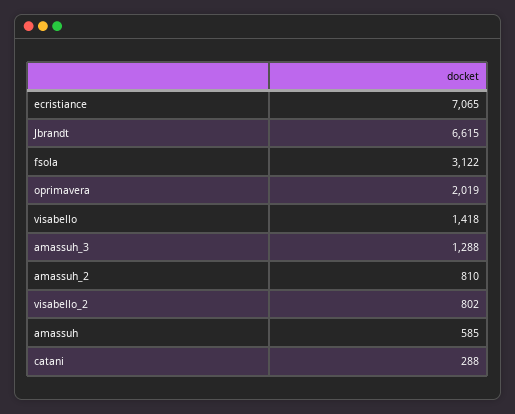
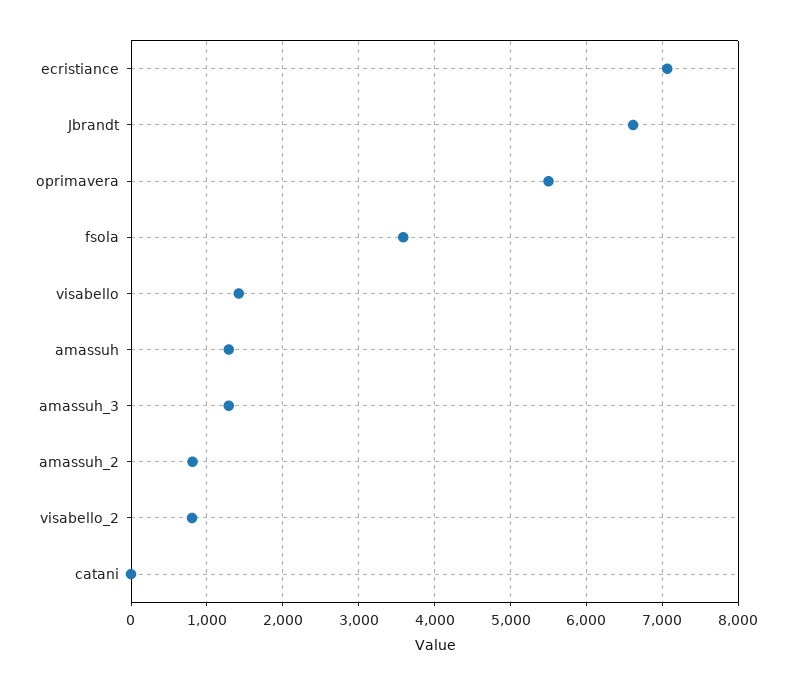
fsola: 3122 -> 3600
oprimavera: 2019 -> 5500
amassuh: 585 -> 1300
catani: 288 -> 0

